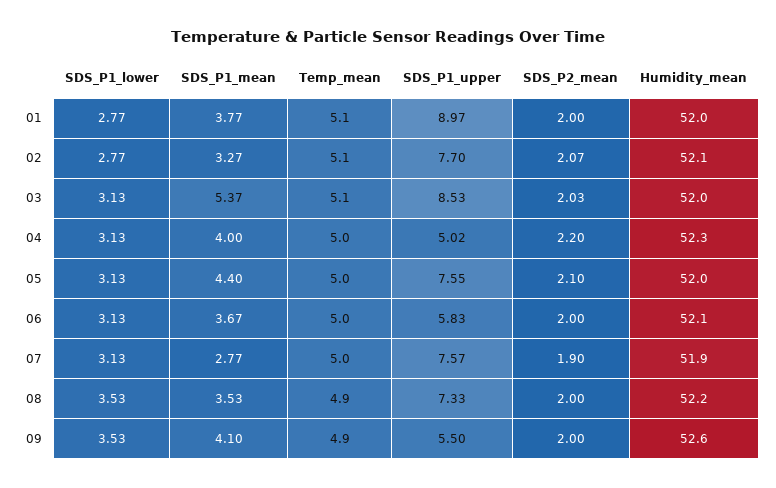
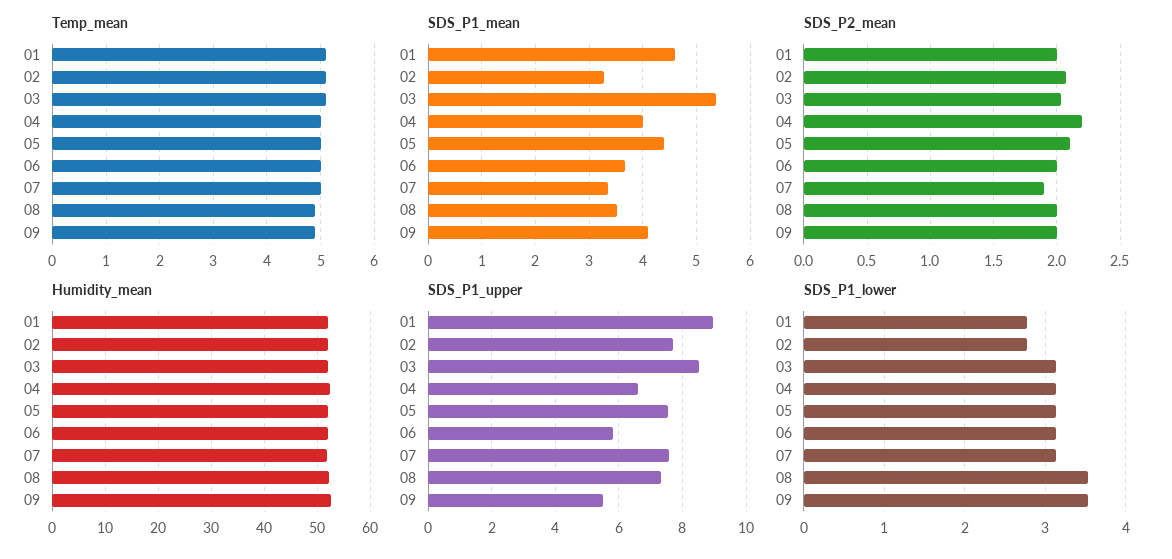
SDS_P1_mean, 01: 3.77 -> 4.6
SDS_P1_upper, 04: 5.02 -> 6.6
SDS_P1_mean, 07: 2.77 -> 3.4

